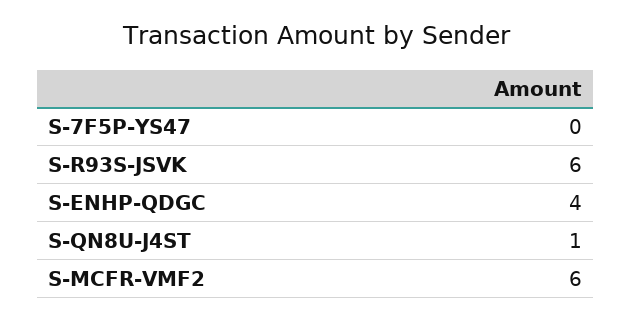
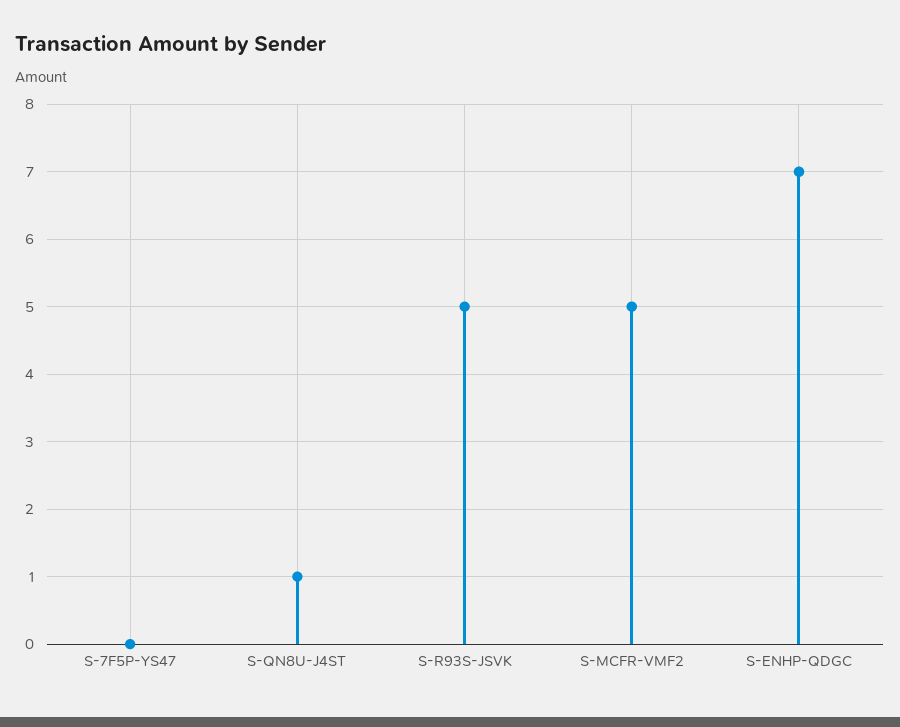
S-R93S-JSVK: 6 -> 5
S-ENHP-QDGC: 4 -> 7
S-MCFR-VMF2: 6 -> 5

